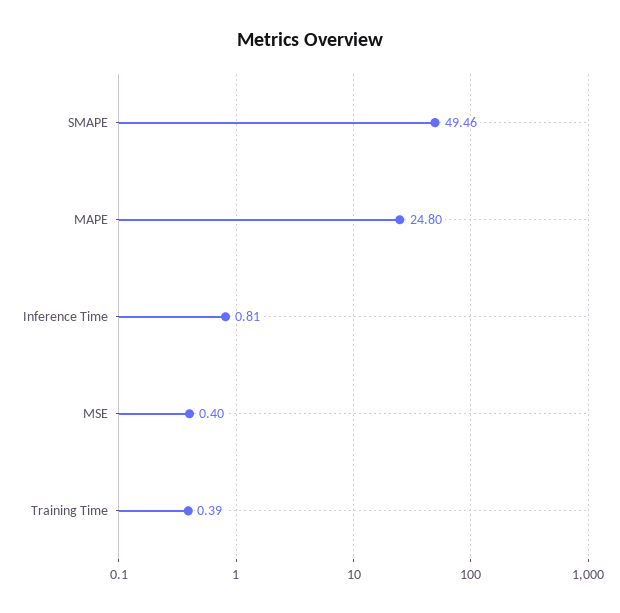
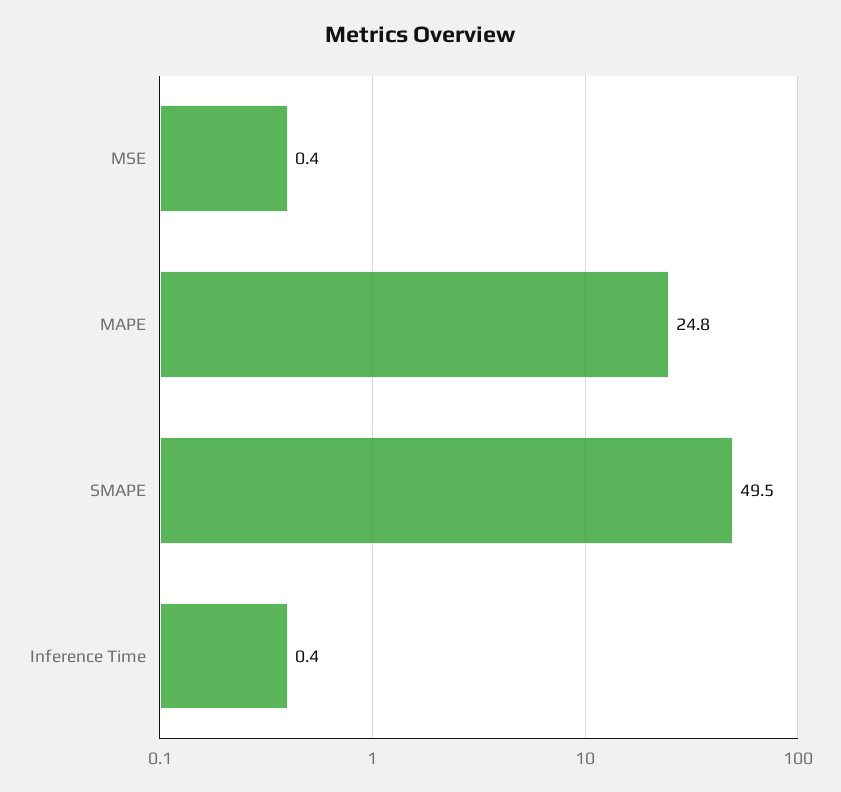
Inference Time: 0.81 -> 0.4
Training Time: 0.39 -> none

